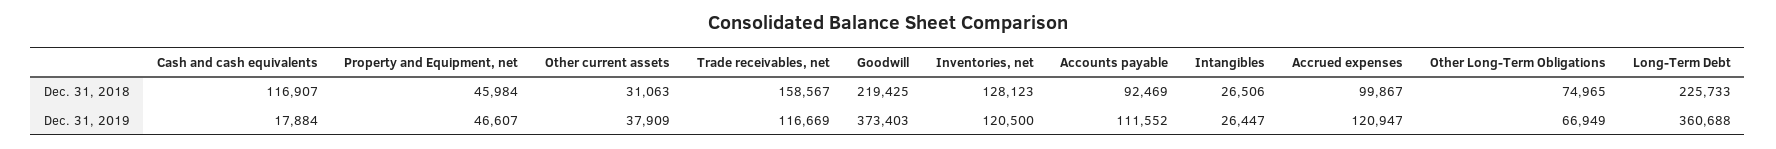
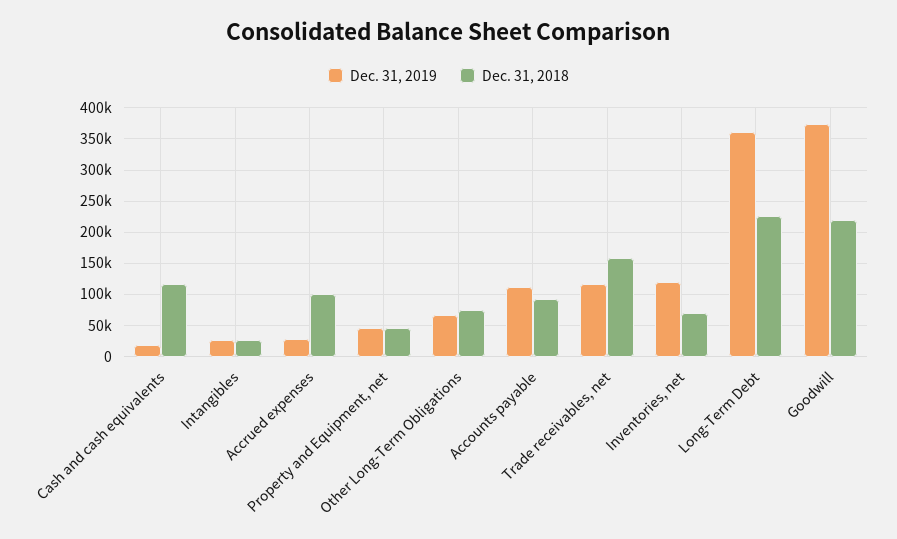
Dec. 31, 2018, Other current assets: 31063 -> none
Dec. 31, 2018, Inventories, net: 128123 -> 70000
Dec. 31, 2019, Other current assets: 37909 -> none
Dec. 31, 2019, Accrued expenses: 120947 -> 30000

